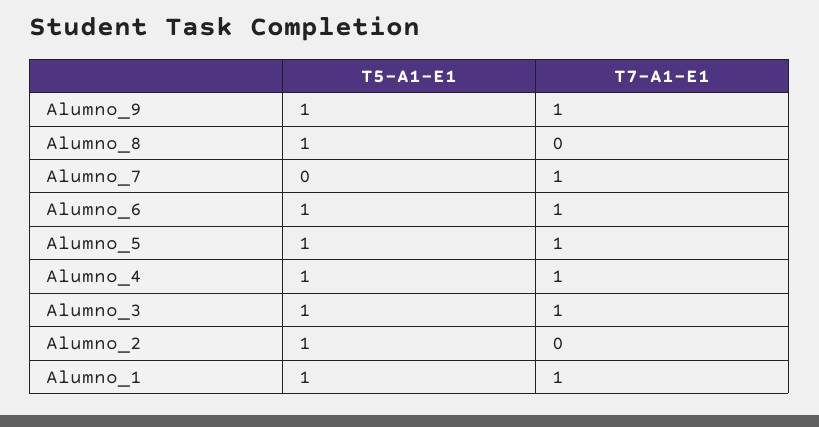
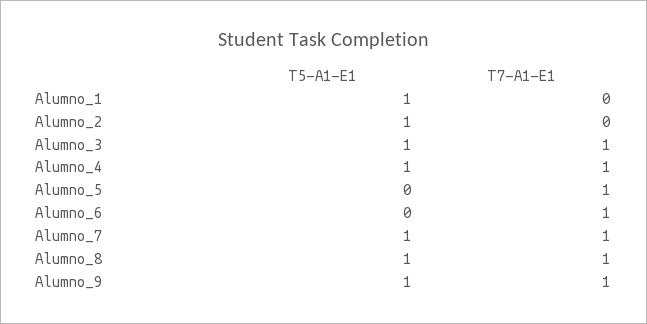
T7-A1-E1, Alumno_8: 0 -> 1
T5-A1-E1, Alumno_7: 0 -> 1
T5-A1-E1, Alumno_6: 1 -> 0
T5-A1-E1, Alumno_5: 1 -> 0
T7-A1-E1, Alumno_1: 1 -> 0

